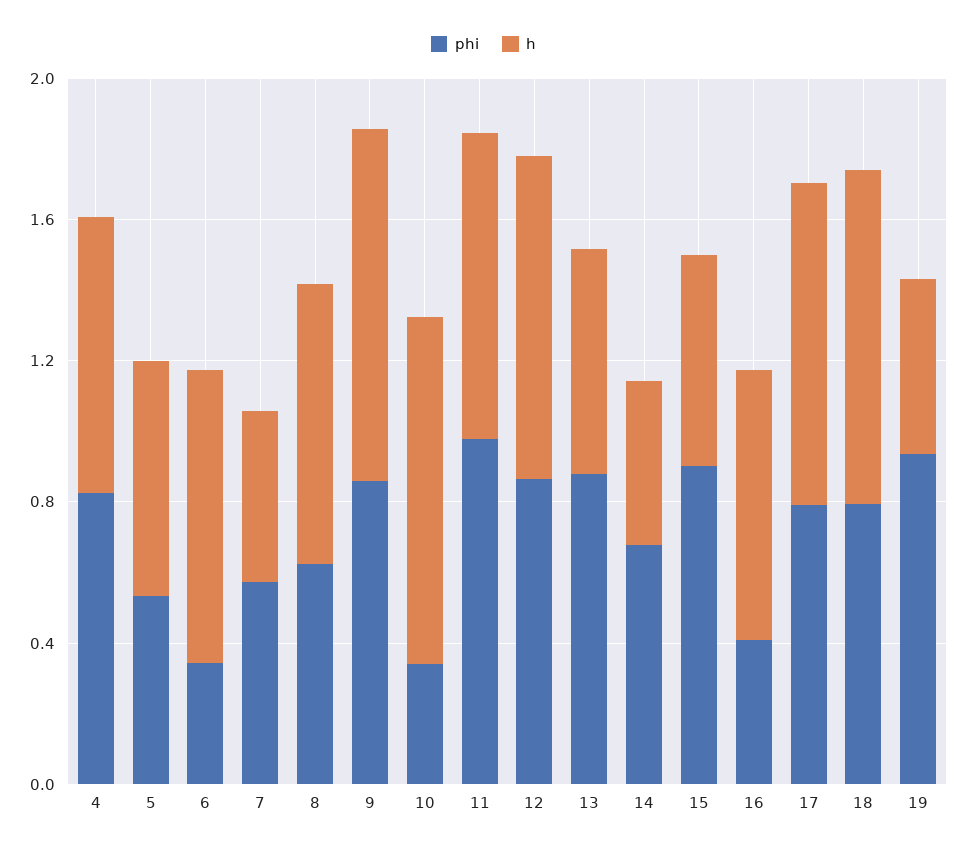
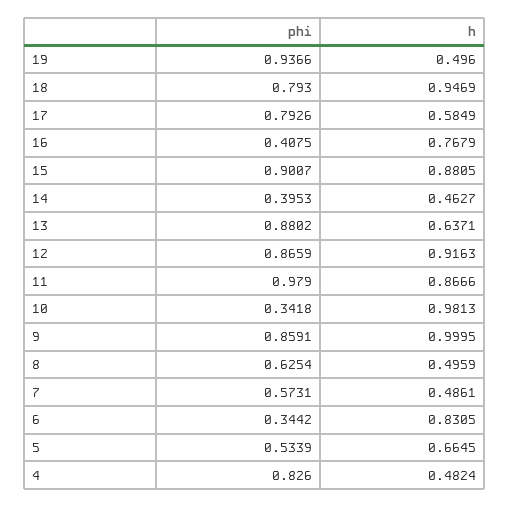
h, 4: 0.8 -> 0.4824
h, 8: 0.8 -> 0.4959
phi, 14: 0.7 -> 0.3953
h, 15: 0.6 -> 0.8805
h, 17: 0.9 -> 0.5849

